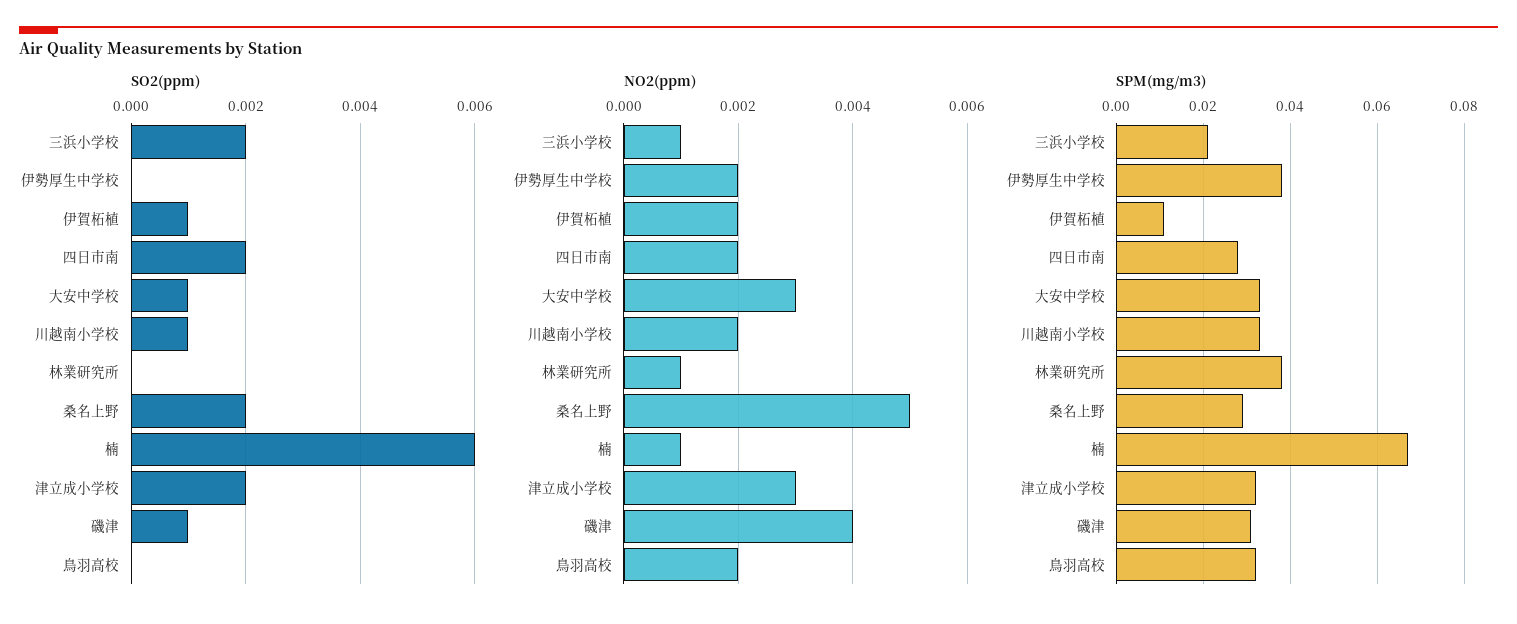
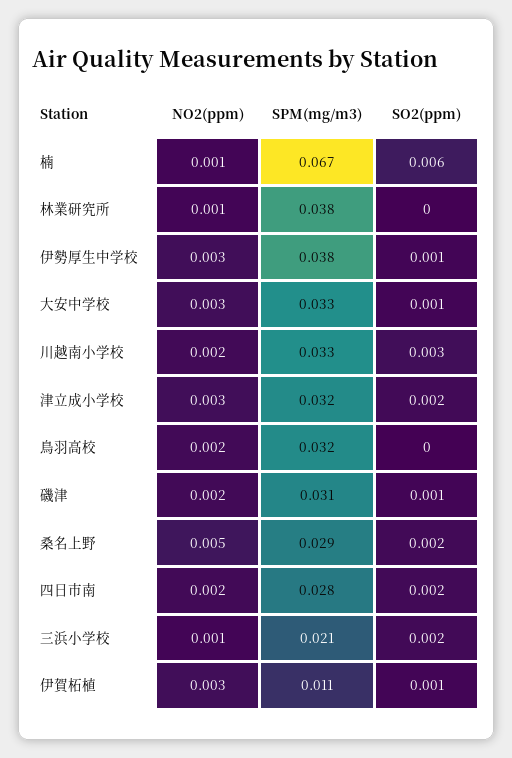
SO2(ppm), 伊勢厚生中学校: 0 -> 0.001
SO2(ppm), 川越南小学校: 0.001 -> 0.003
NO2(ppm), 伊勢厚生中学校: 0.002 -> 0.003
NO2(ppm), 伊賀柘植: 0.002 -> 0.003
NO2(ppm), 磯津: 0.004 -> 0.002

